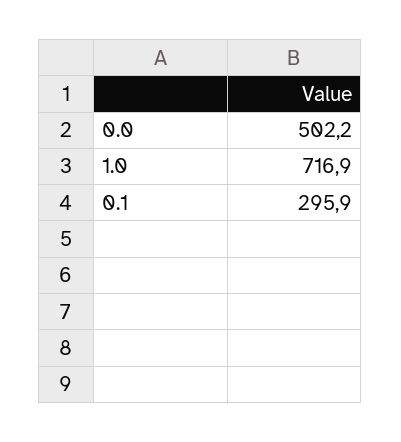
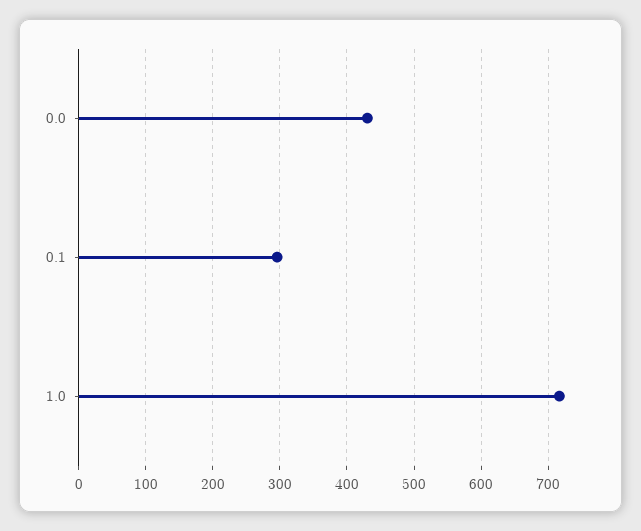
0.0: 502.2 -> 430

